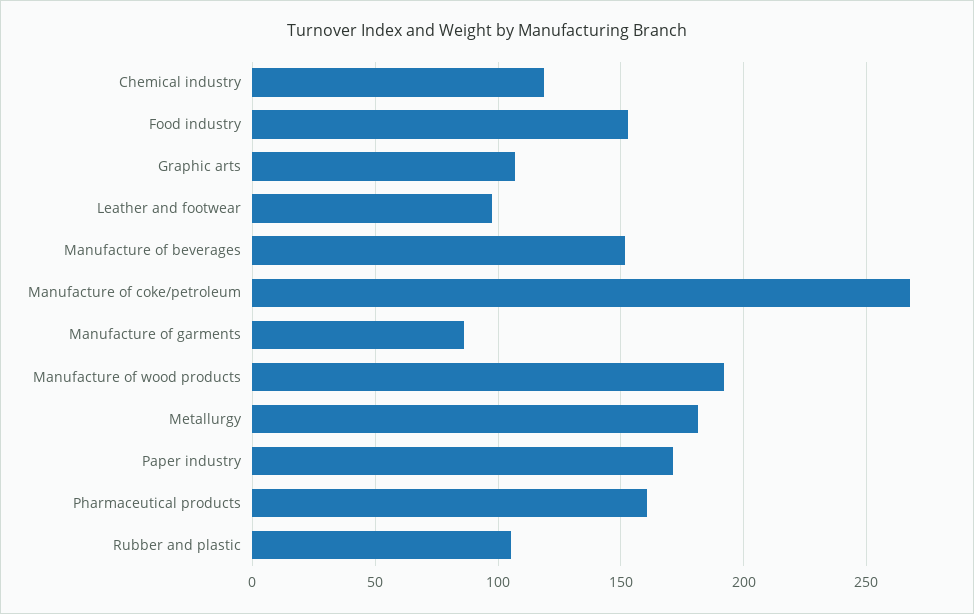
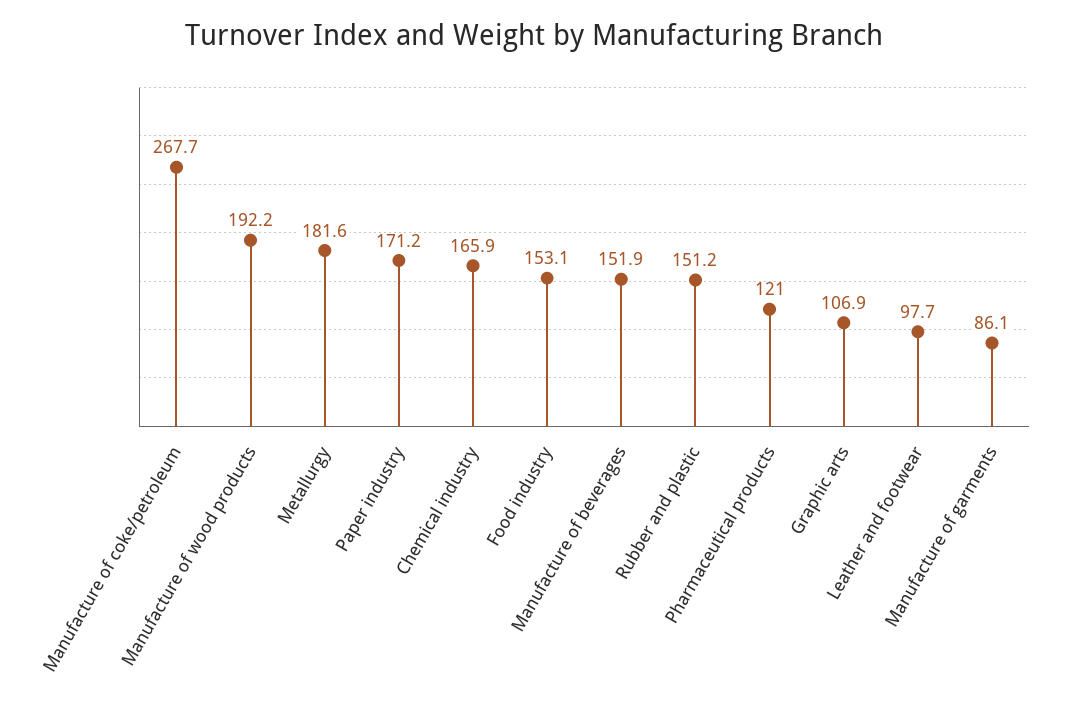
Chemical industry: 120 -> 165.9
Pharmaceutical products: 160 -> 121
Rubber and plastic: 105 -> 151.2

